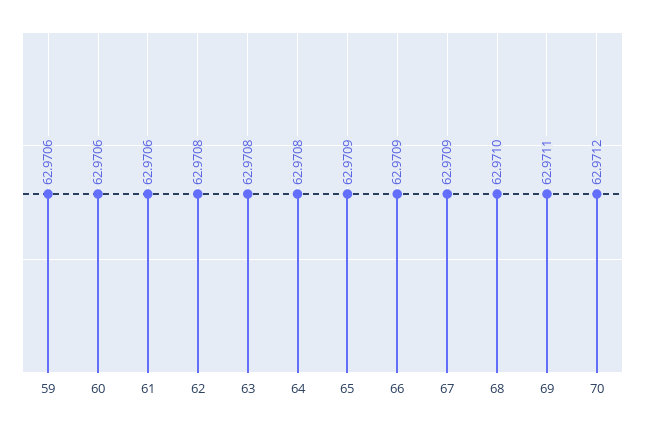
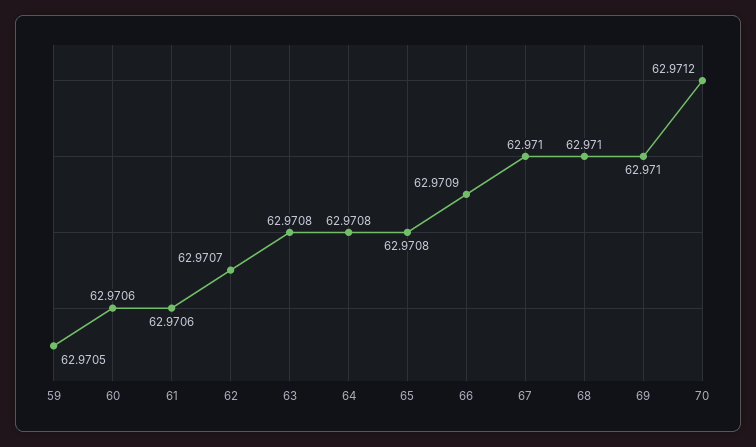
59: 62.9706 -> 62.9705
62: 62.9708 -> 62.9707
65: 62.9709 -> 62.9708
67: 62.9709 -> 62.971
69: 62.9711 -> 62.971

